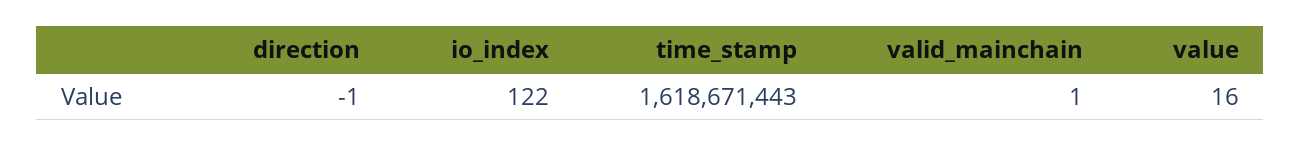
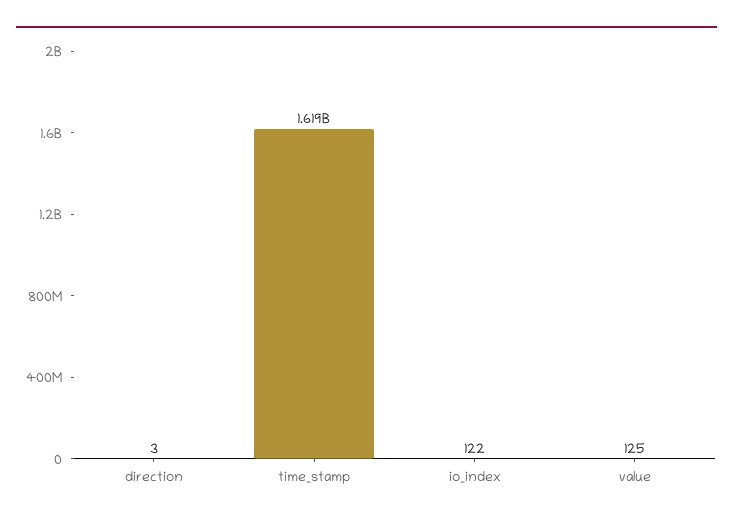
direction: -1 -> 3
valid_mainchain: 1 -> none
value: 16 -> 125

